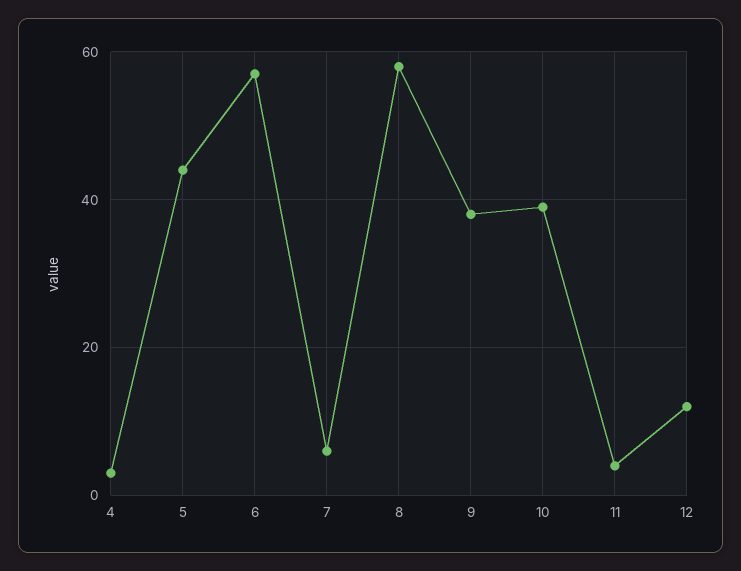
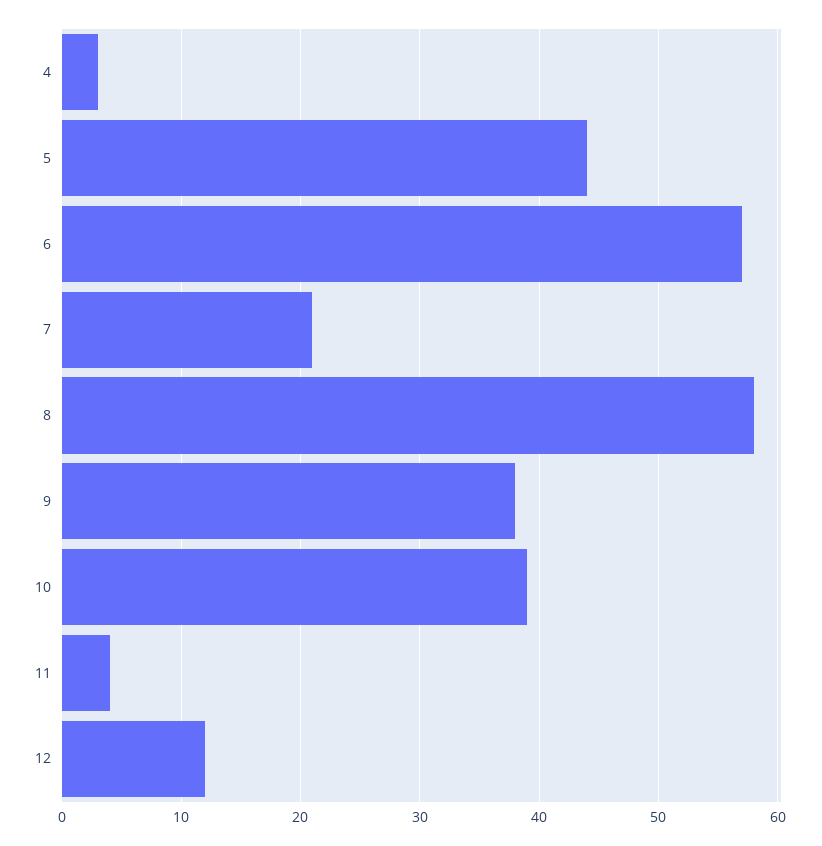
7: 5 -> 21

